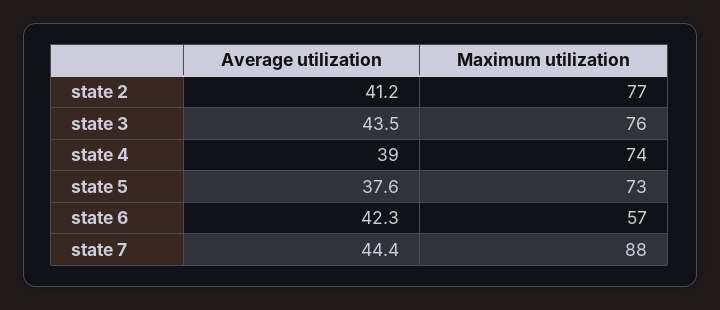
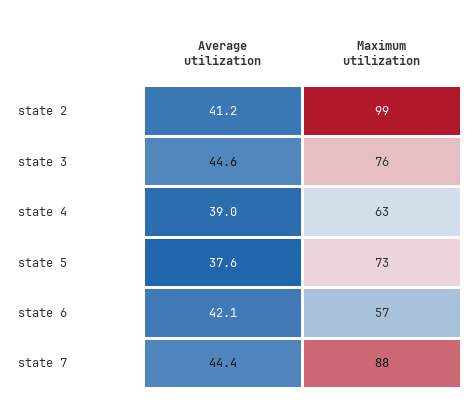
Maximum utilization, state 2: 77 -> 99
Average utilization, state 3: 43.5 -> 44.6
Maximum utilization, state 4: 74 -> 63
Average utilization, state 6: 42.3 -> 42.1

